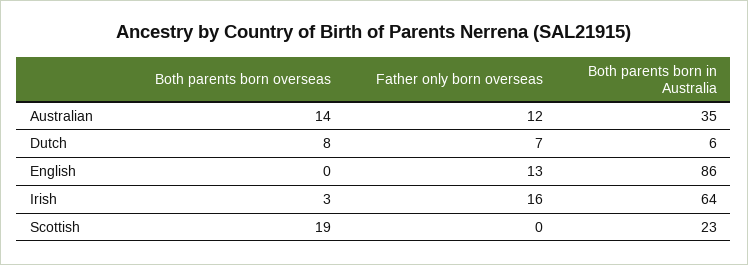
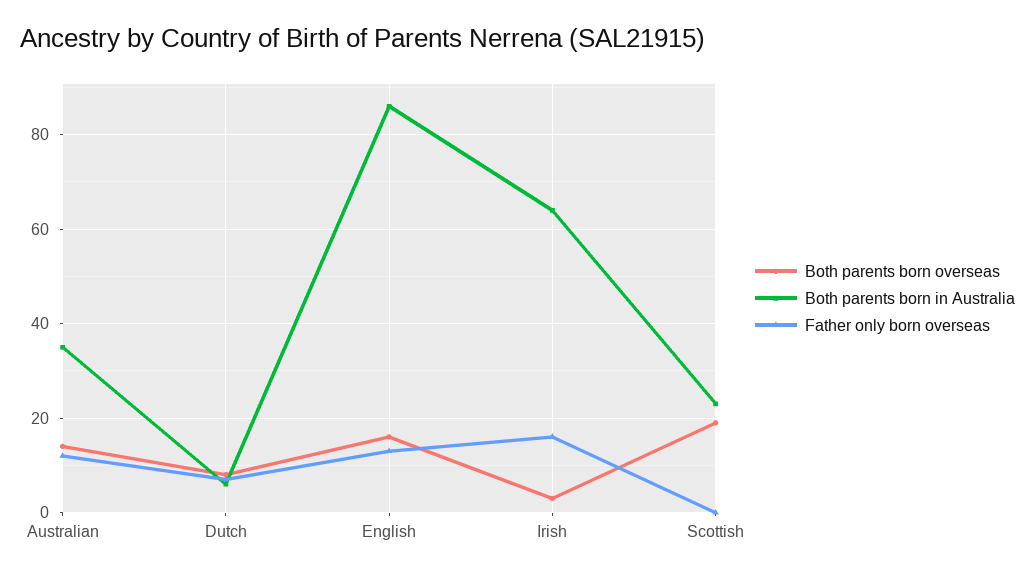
Both parents born overseas, English: 0 -> 15

